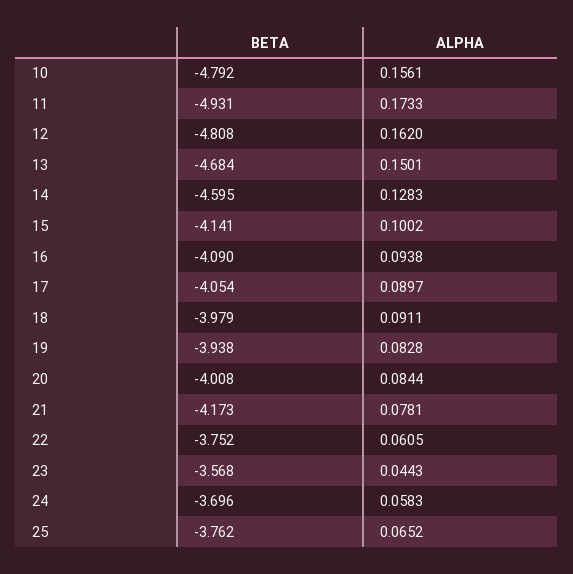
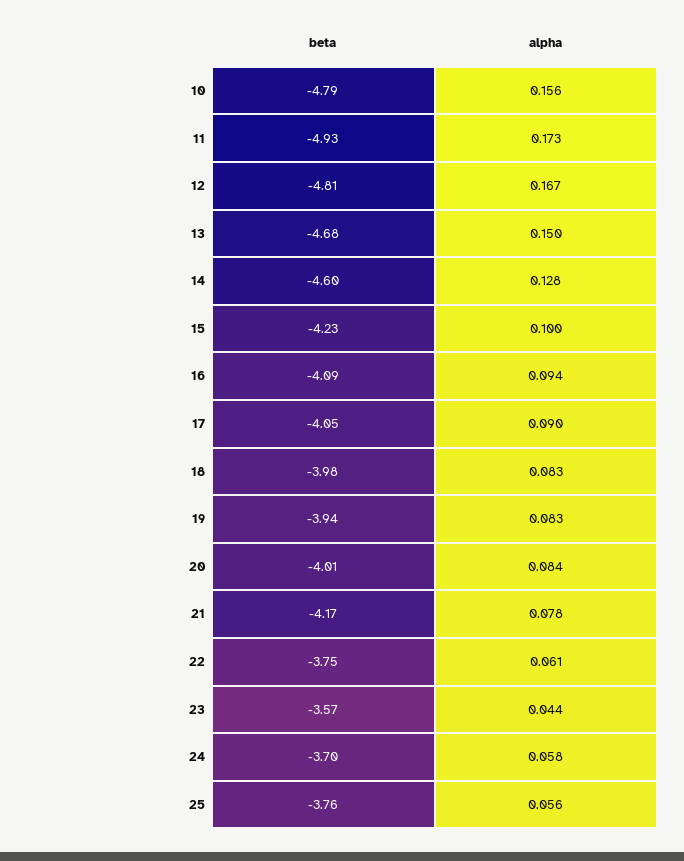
ALPHA, 12: 0.162 -> 0.167
BETA, 15: -4.141 -> -4.23
ALPHA, 18: 0.0911 -> 0.083
ALPHA, 25: 0.0652 -> 0.056

